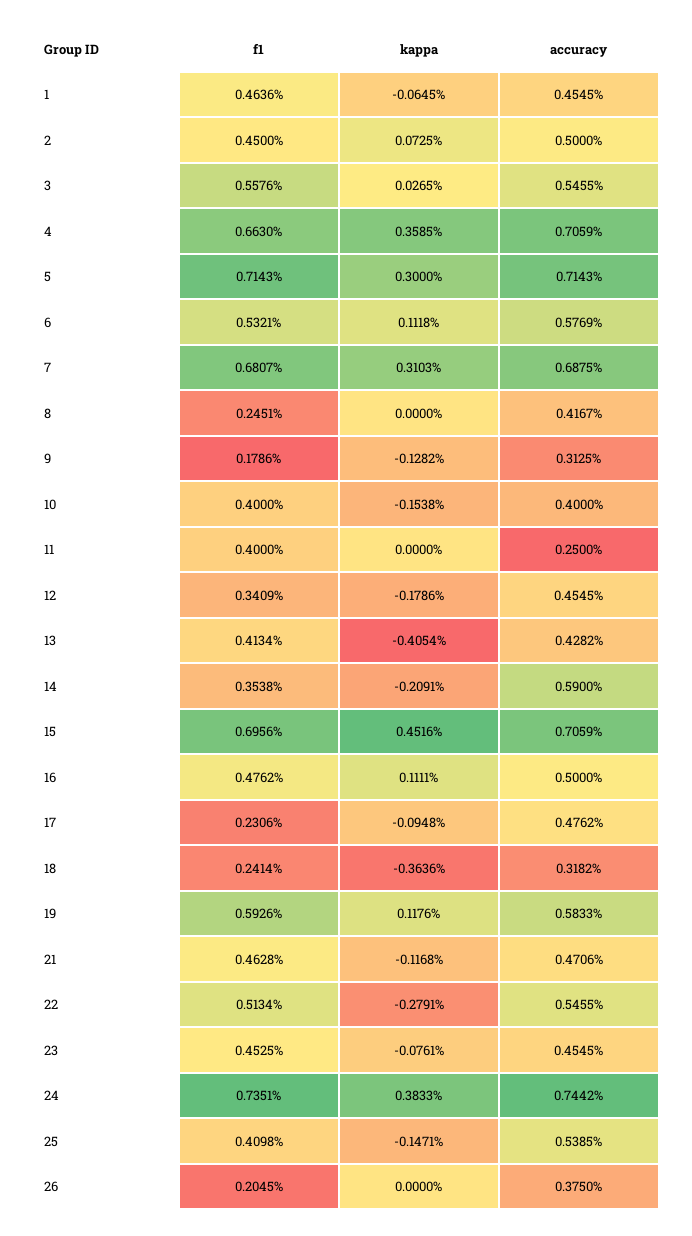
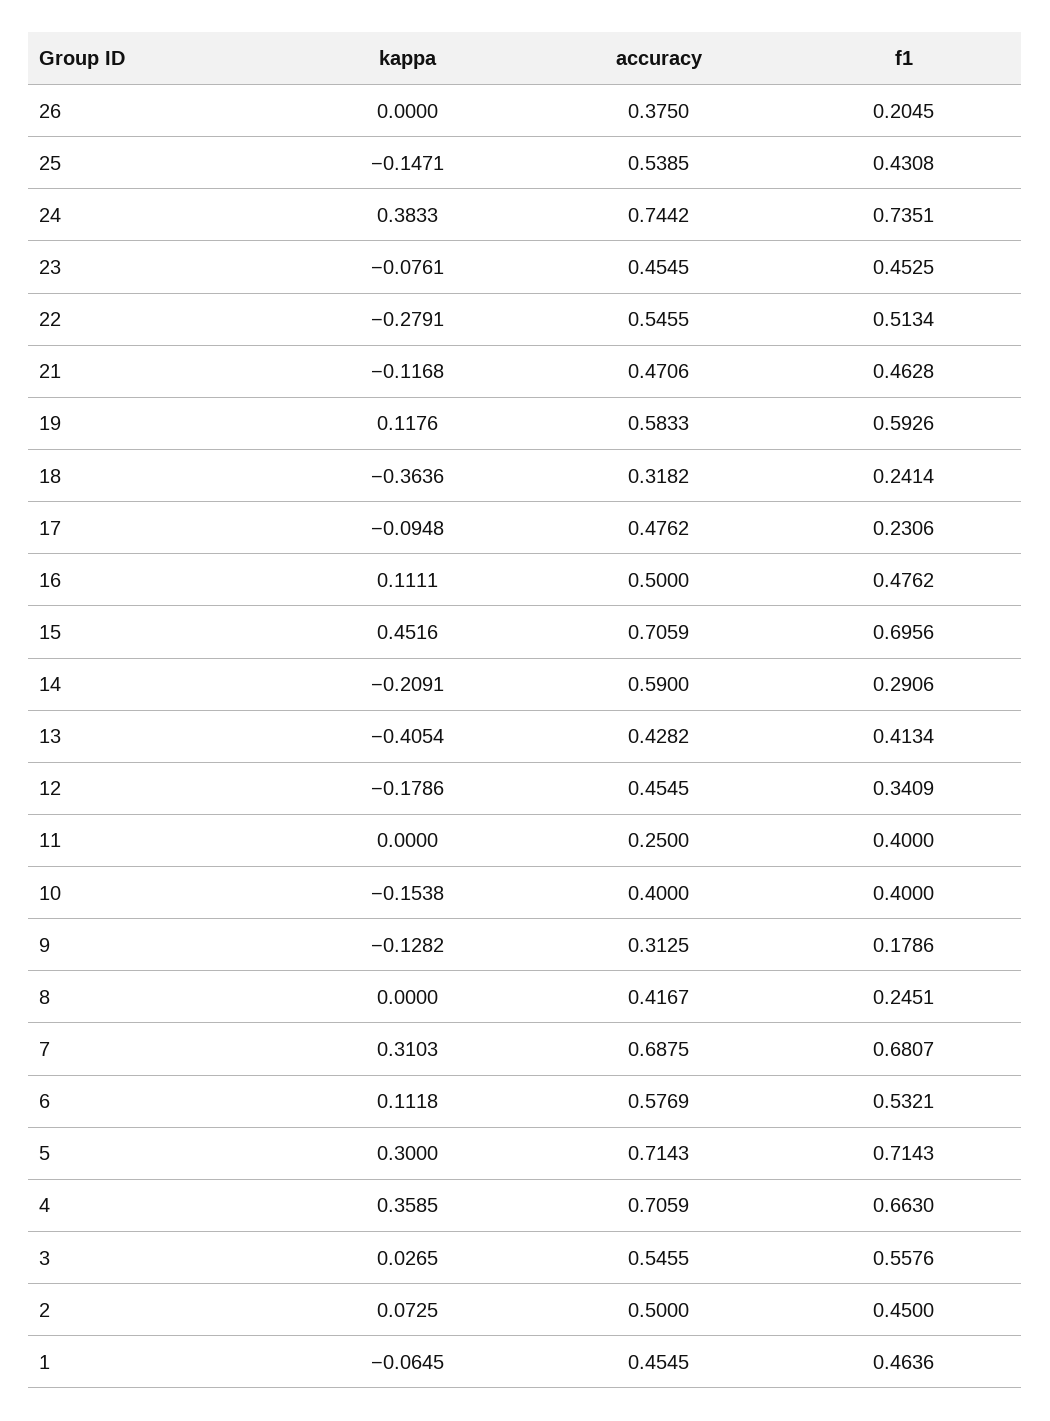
f1, 14: 0.3538 -> 0.2906
f1, 25: 0.4098 -> 0.4308

